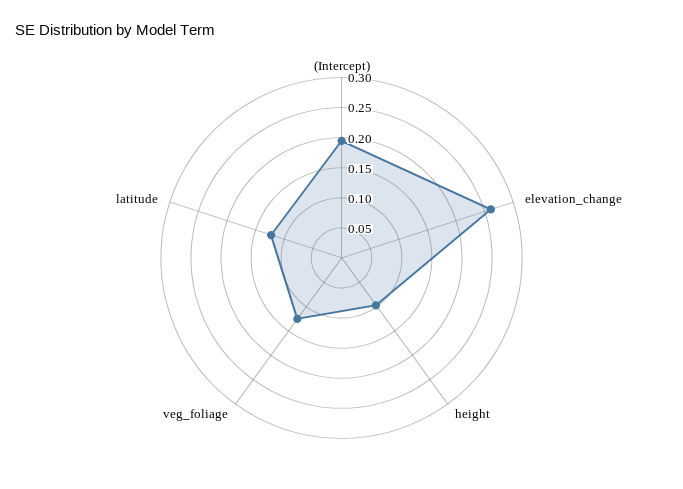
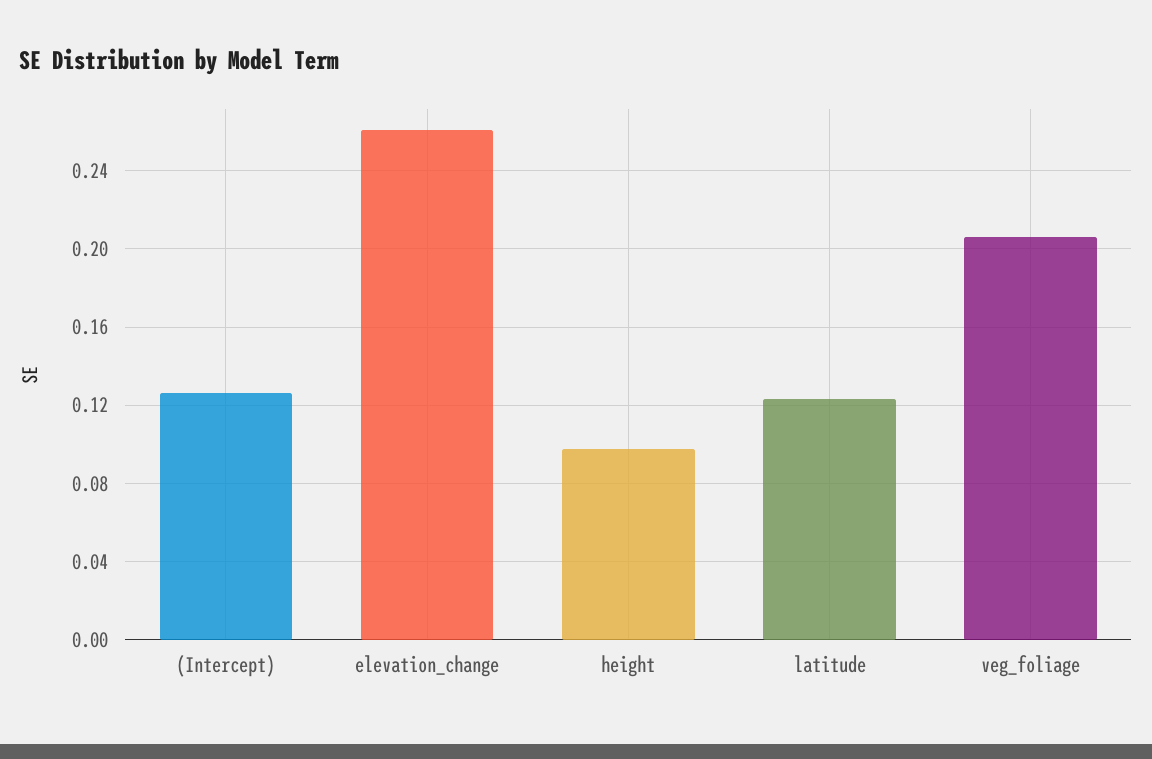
(Intercept): 0.2 -> 0.125
veg_foliage: 0.125 -> 0.205

